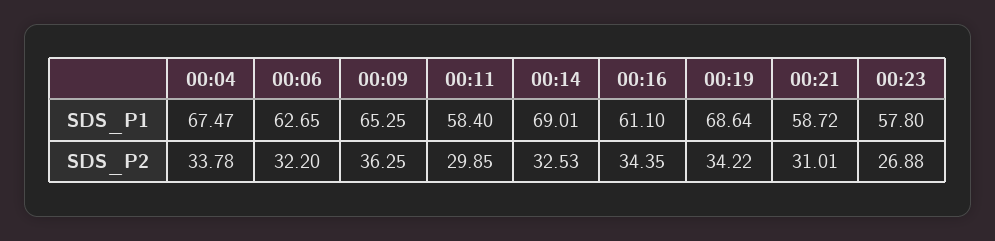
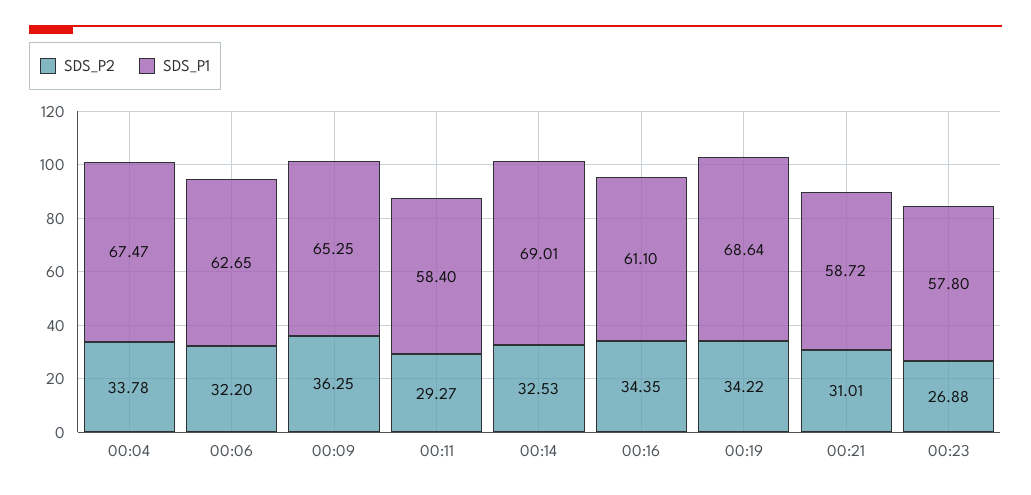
SDS_P2, 00:11: 29.85 -> 29.27

